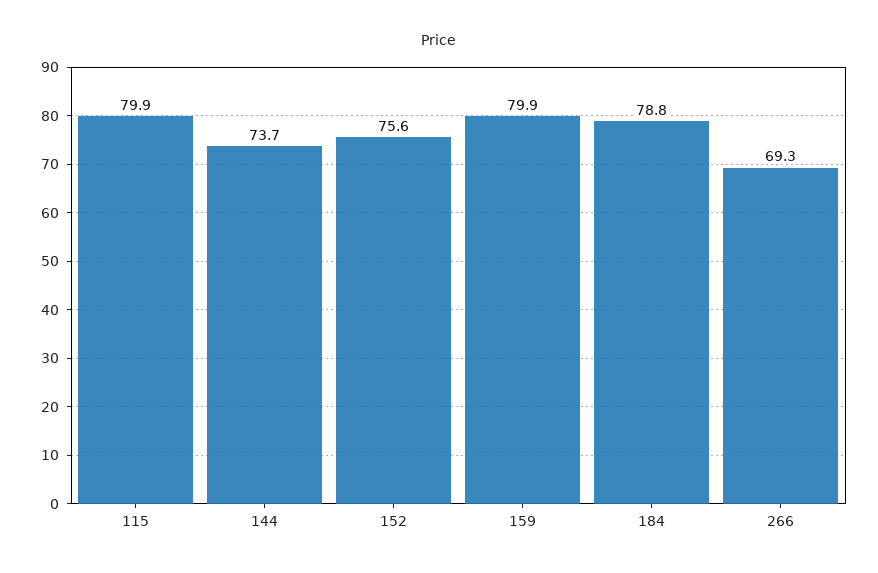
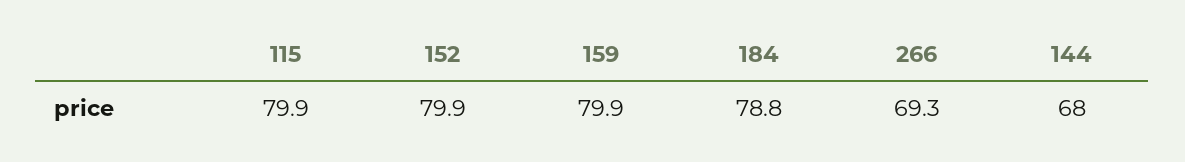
144: 73.7 -> 68
152: 75.6 -> 79.9

